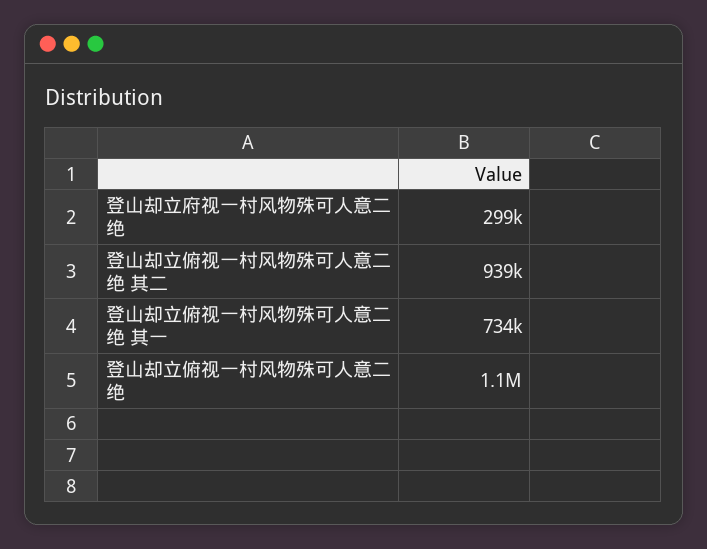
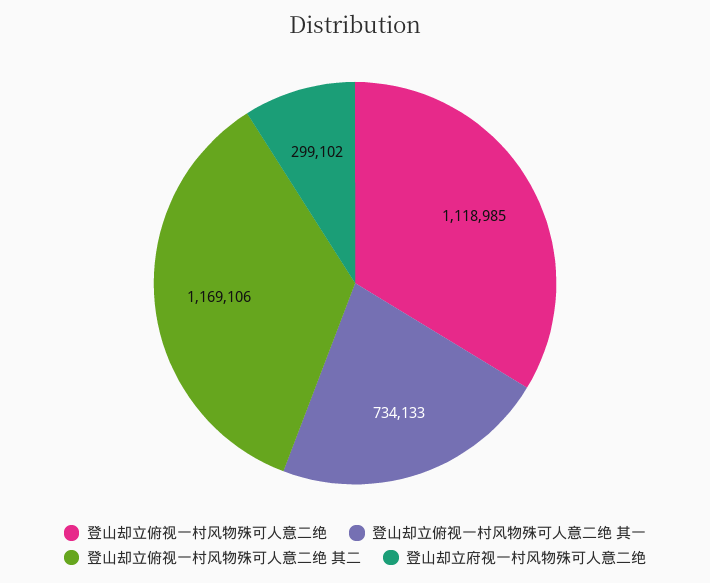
登山却立俯视一村风物殊可人意二绝 其二: 939000 -> 1169106

